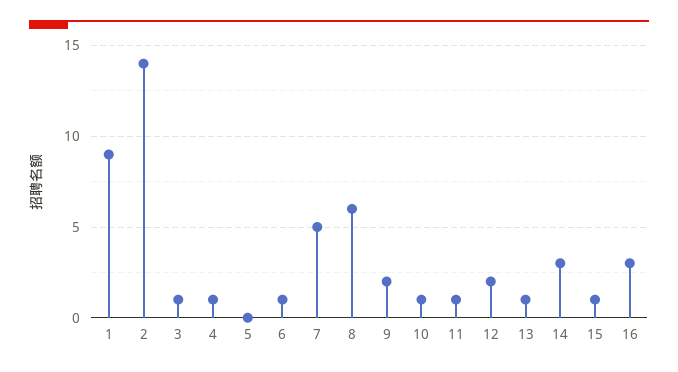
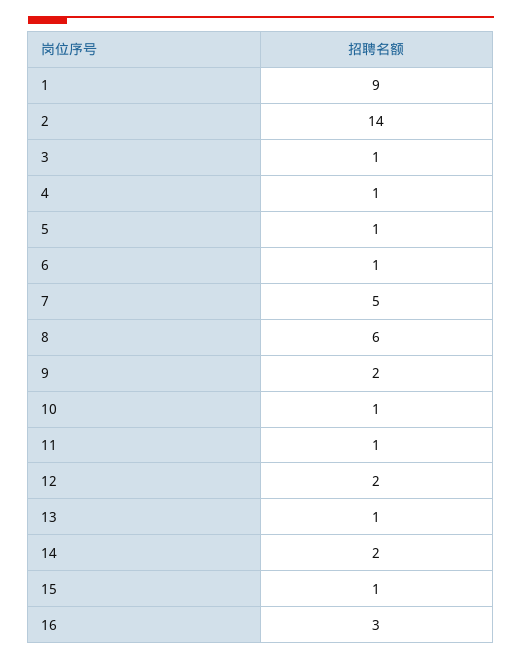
5: 0 -> 1
14: 3 -> 2

